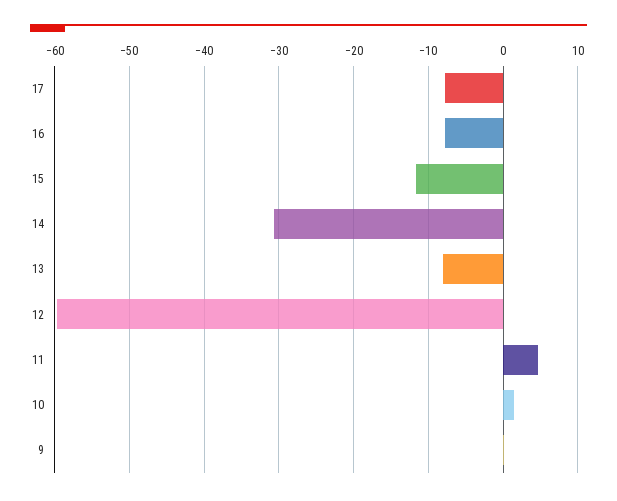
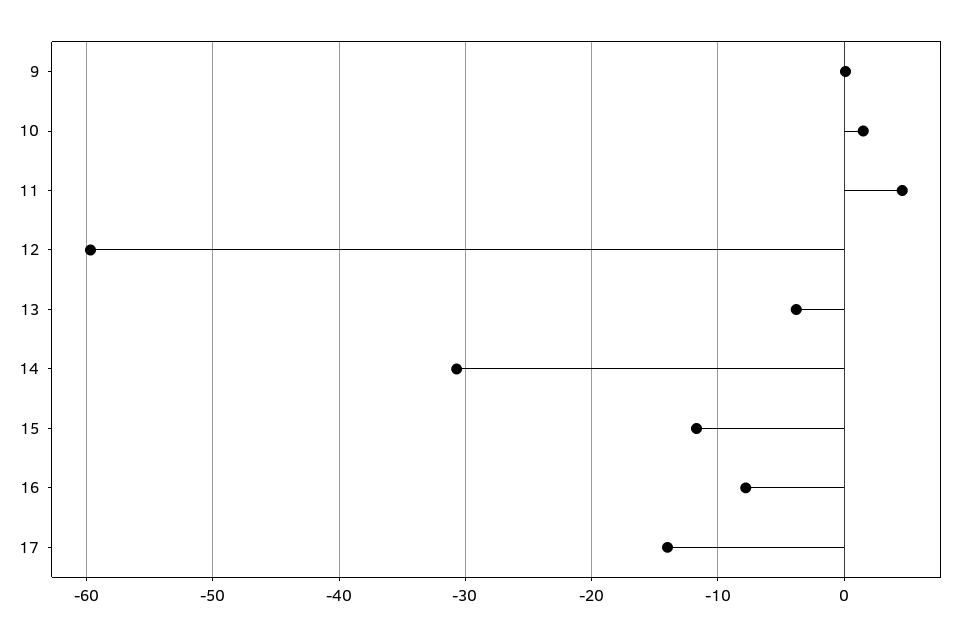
17: -8 -> -14
13: -8 -> -4

